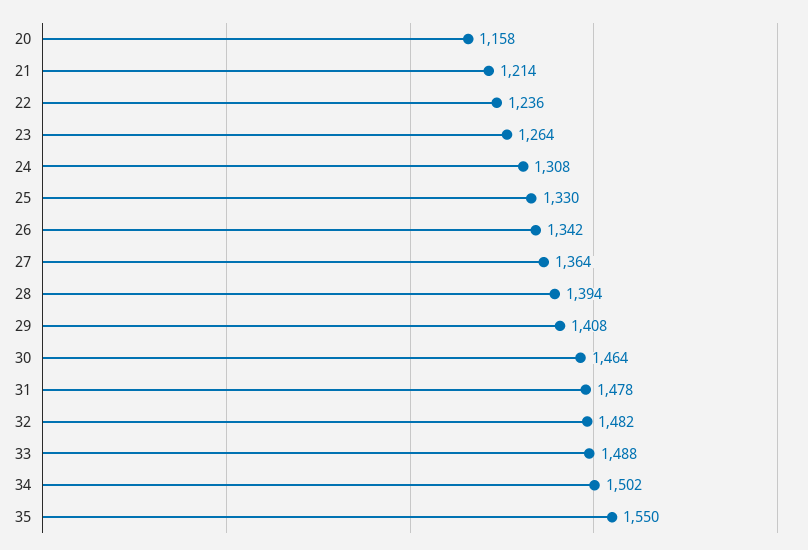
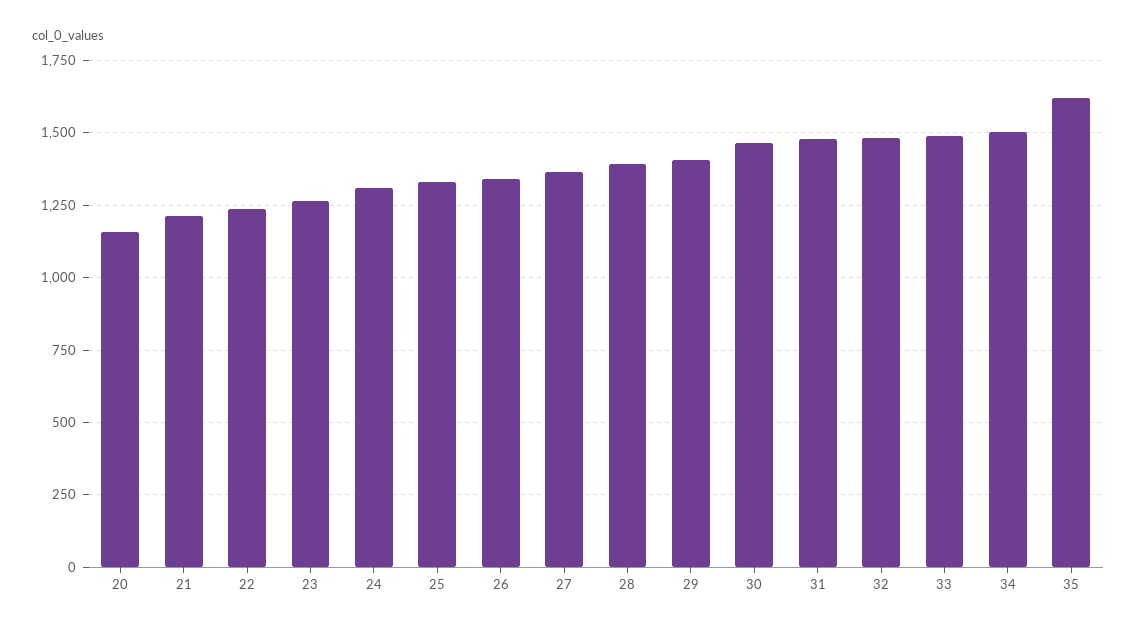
35: 1550 -> 1625

